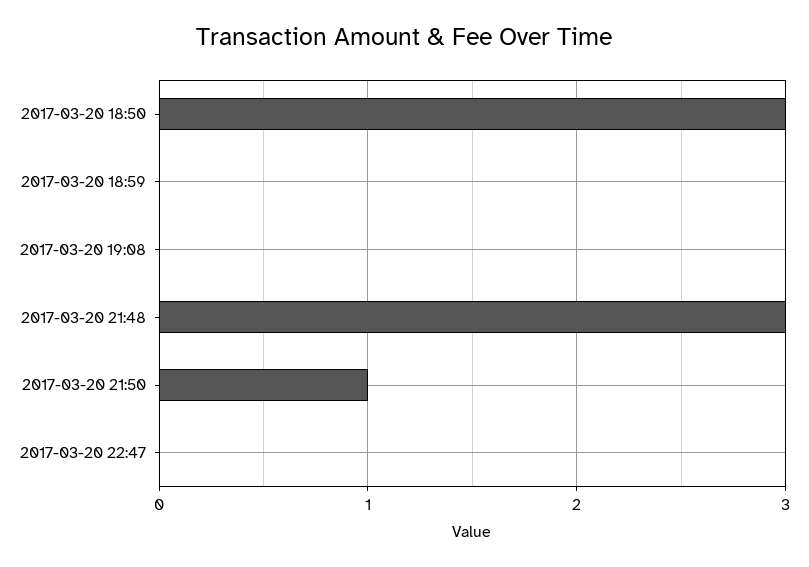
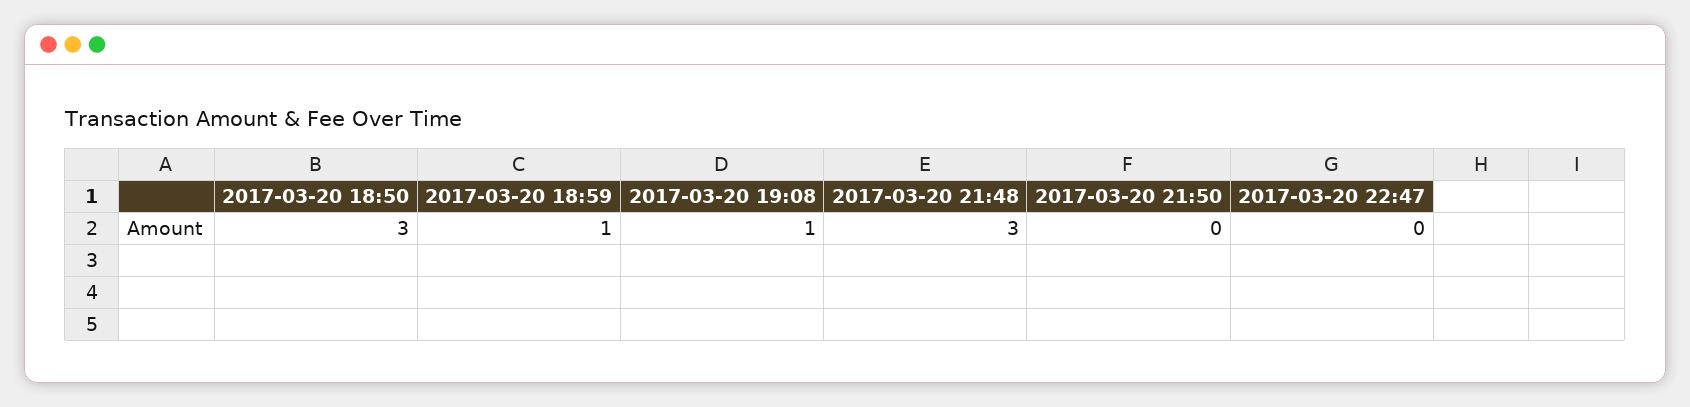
2017-03-20 18:59: 0 -> 1
2017-03-20 19:08: 0 -> 1
2017-03-20 21:50: 1 -> 0

